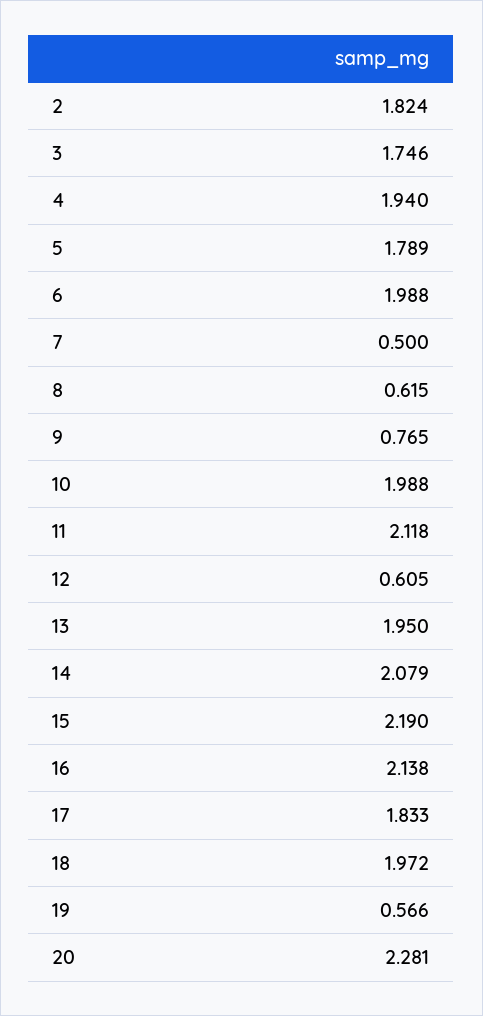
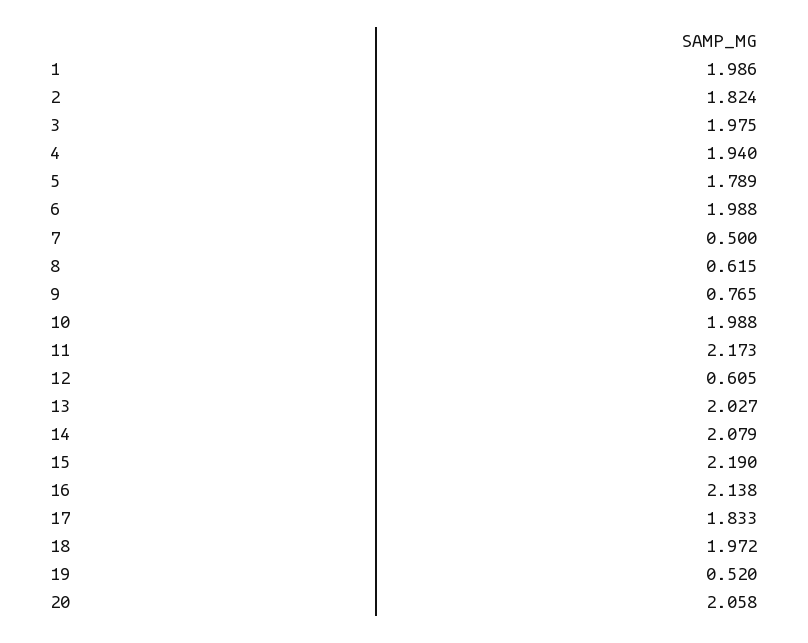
3: 1.746 -> 1.975
11: 2.118 -> 2.173
13: 1.95 -> 2.027
19: 0.566 -> 0.52
20: 2.281 -> 2.058
1: none -> 1.986

